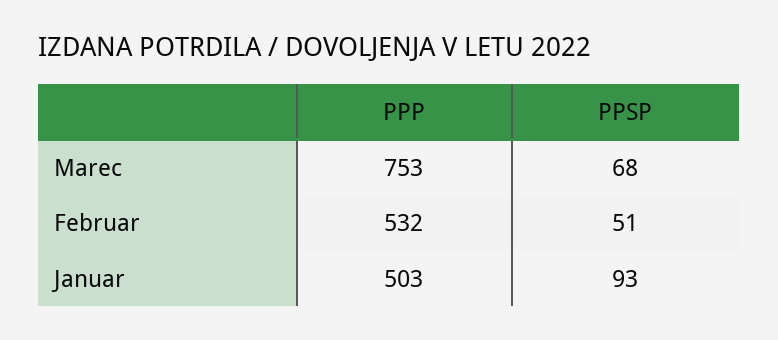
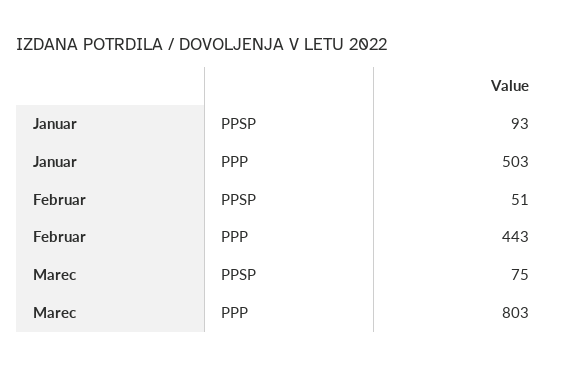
PPP, Marec: 753 -> 803
PPSP, Marec: 68 -> 75
PPP, Februar: 532 -> 443

